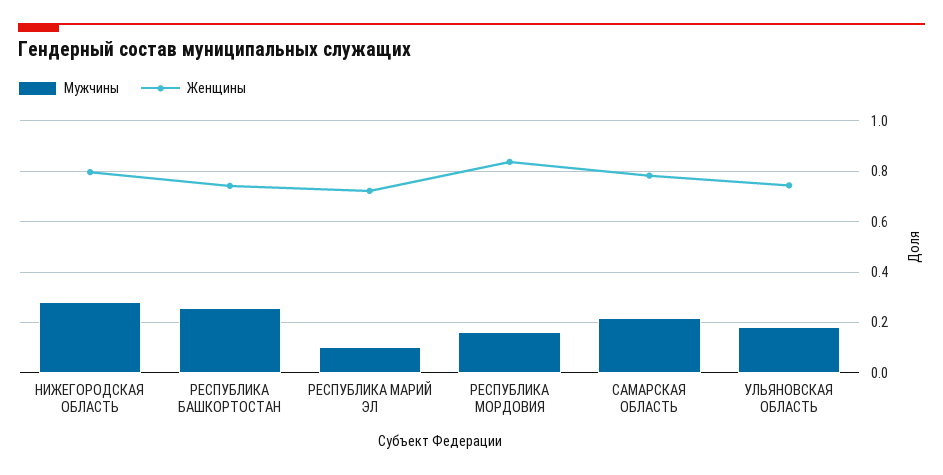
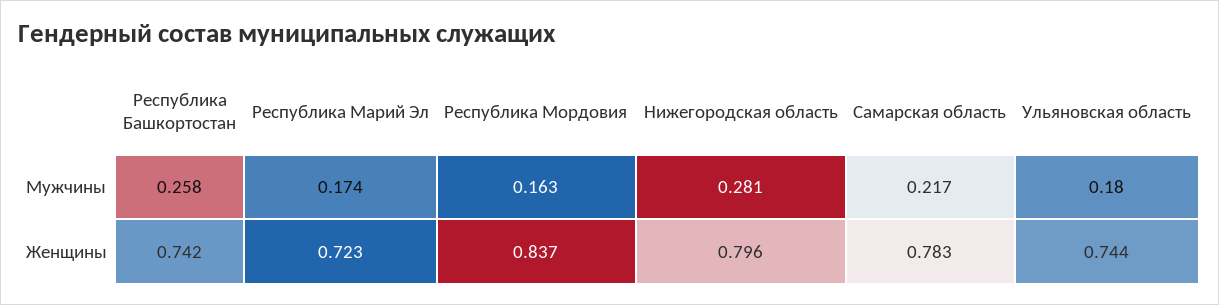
Мужчины, РЕСПУБЛИКА МАРИЙ ЭЛ: 0.1 -> 0.174

